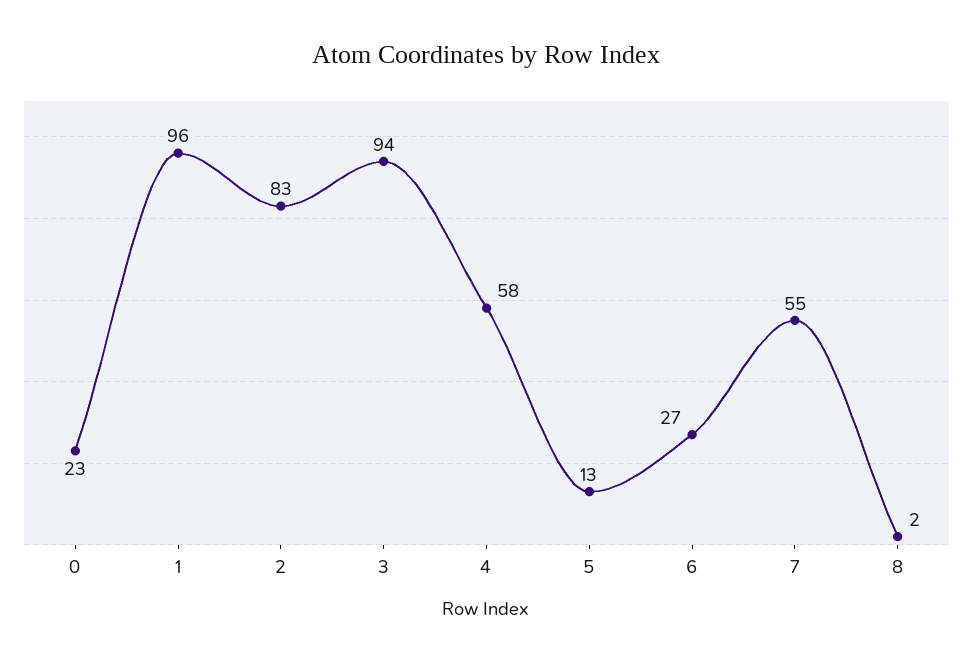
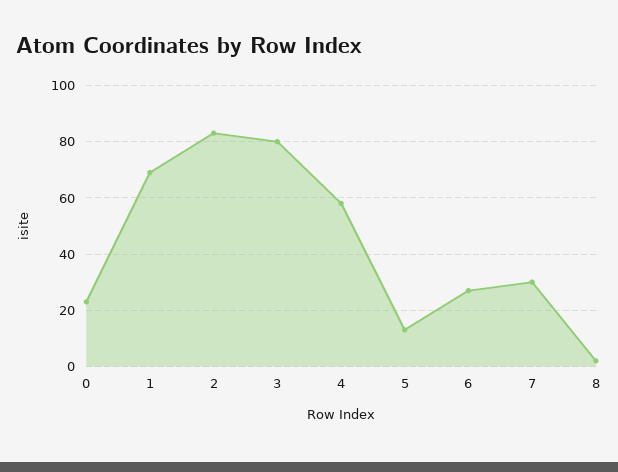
1: 96 -> 70
3: 94 -> 80
7: 55 -> 30

